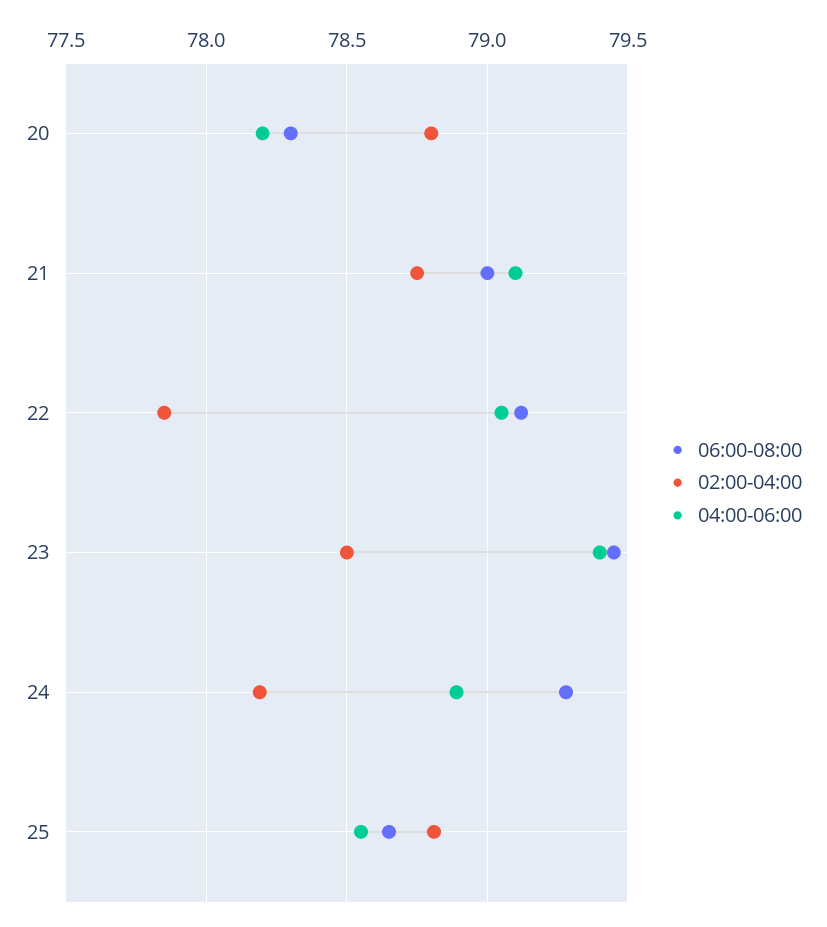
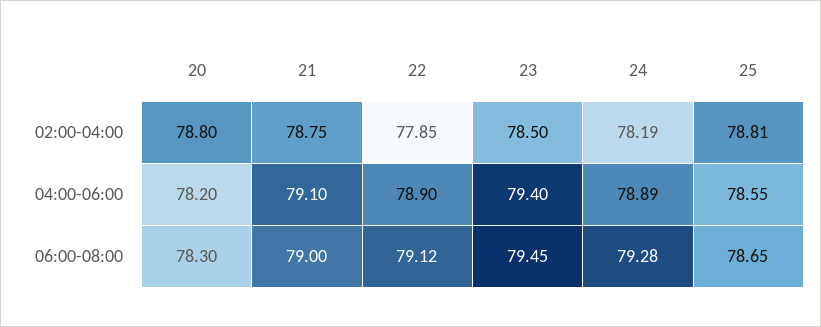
04:00-06:00, 22: 79.05 -> 78.9

